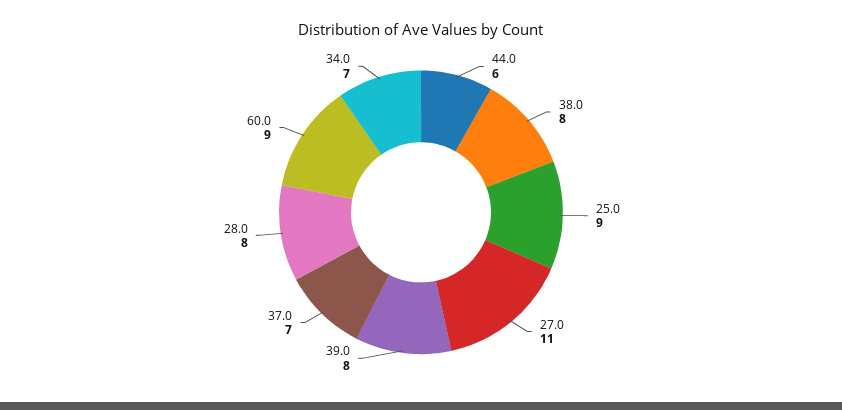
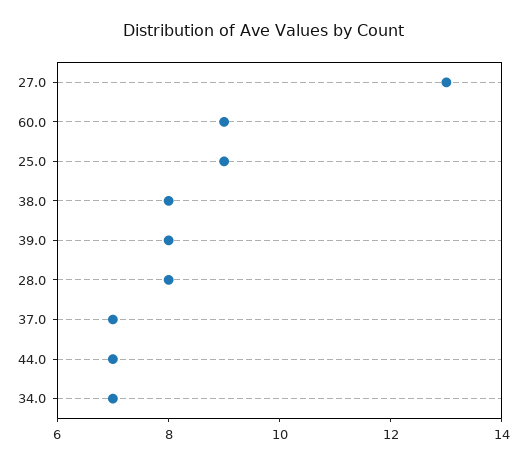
44.0: 6 -> 7
27.0: 11 -> 13

